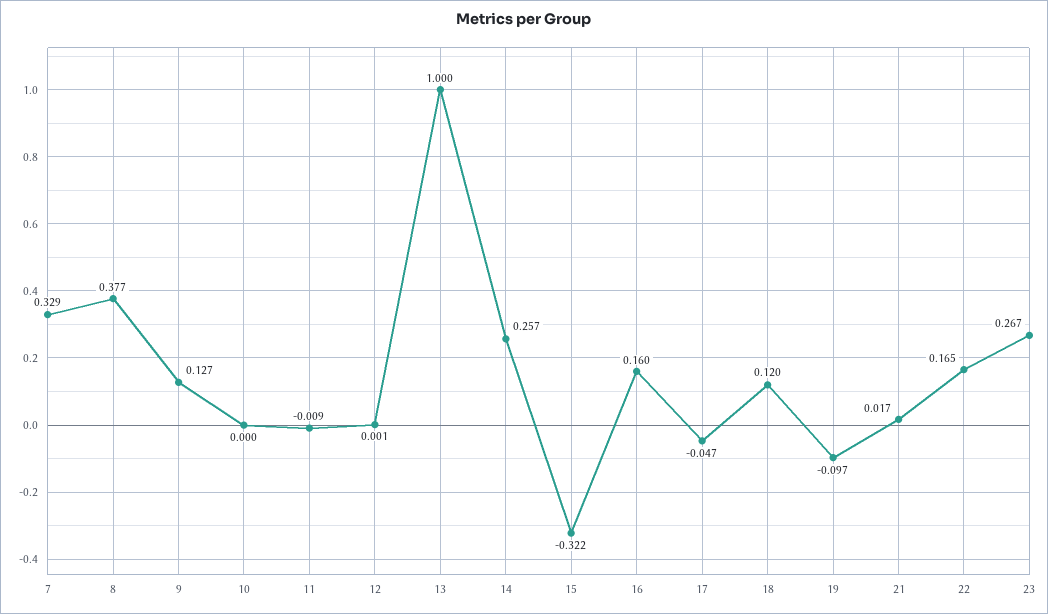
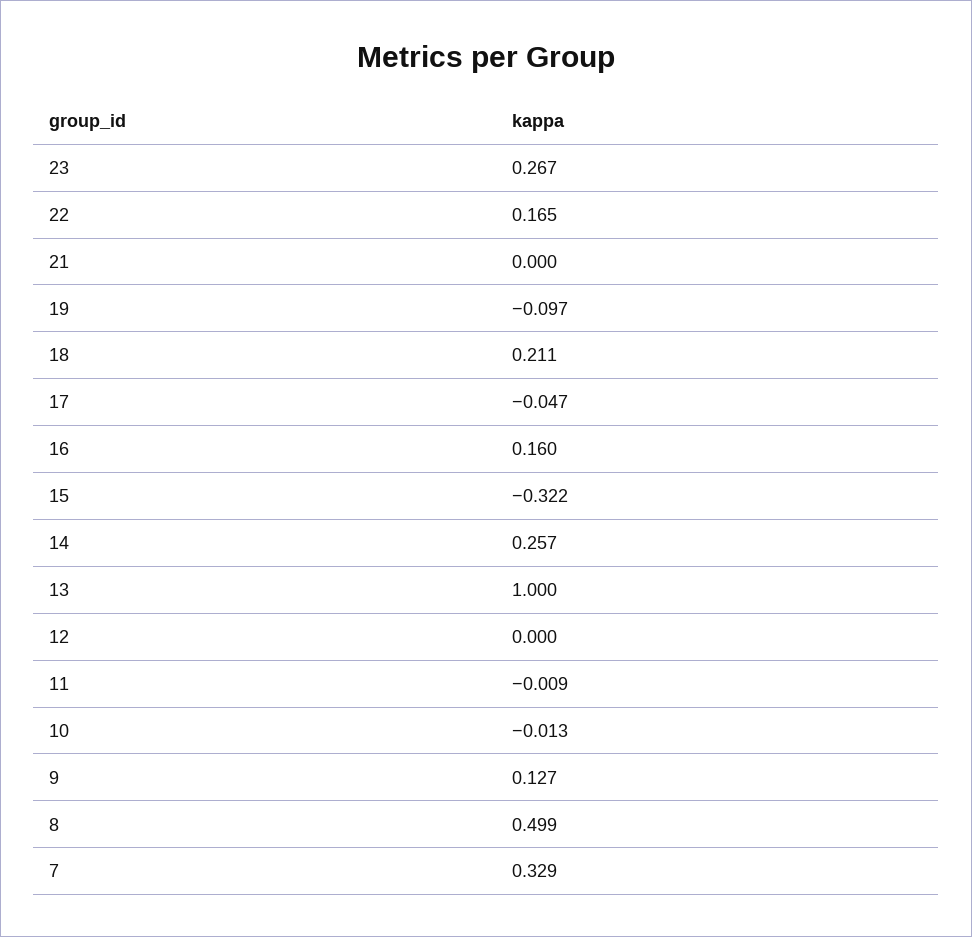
8: 0.377 -> 0.499
10: 0 -> -0.013
12: 0.001 -> 0
18: 0.12 -> 0.211
21: 0.017 -> 0

